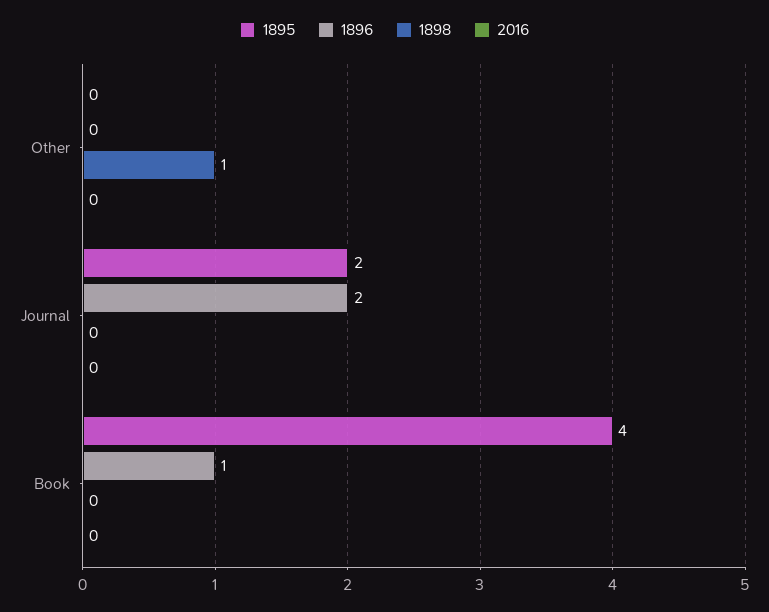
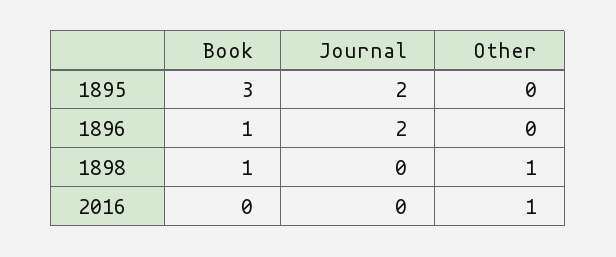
2016, Other: 0 -> 1
1895, Book: 4 -> 3
1898, Book: 0 -> 1

